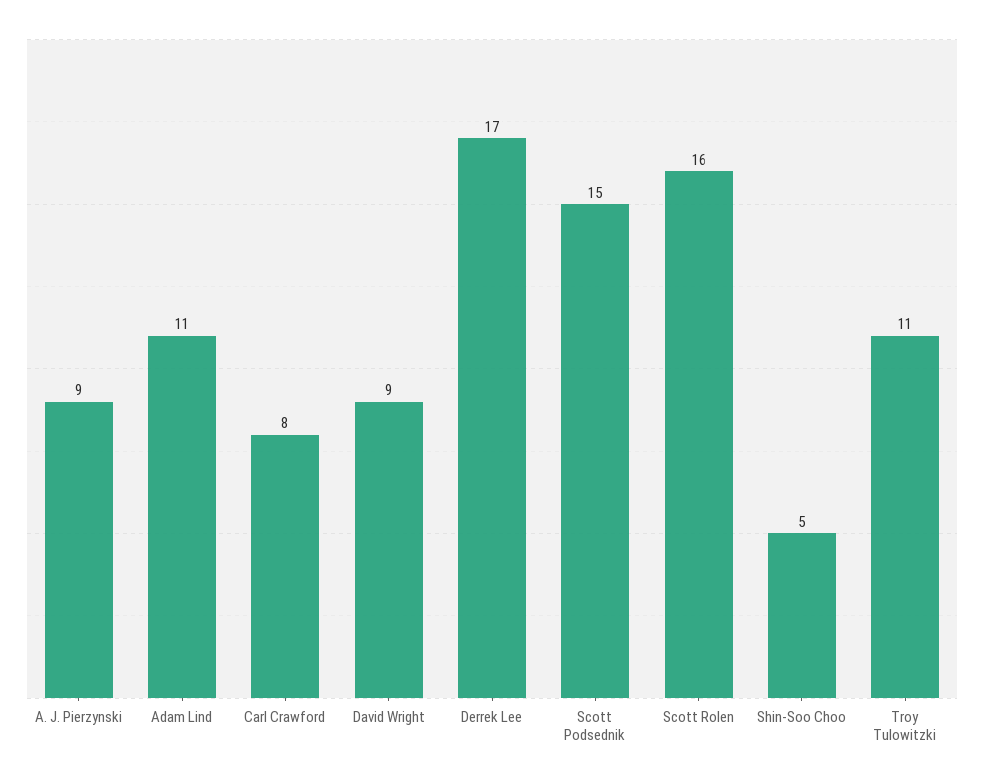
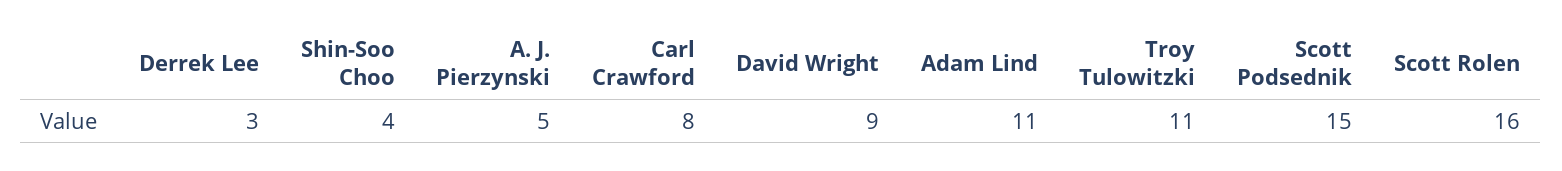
A. J. Pierzynski: 9 -> 5
Derrek Lee: 17 -> 3
Shin-Soo Choo: 5 -> 4

